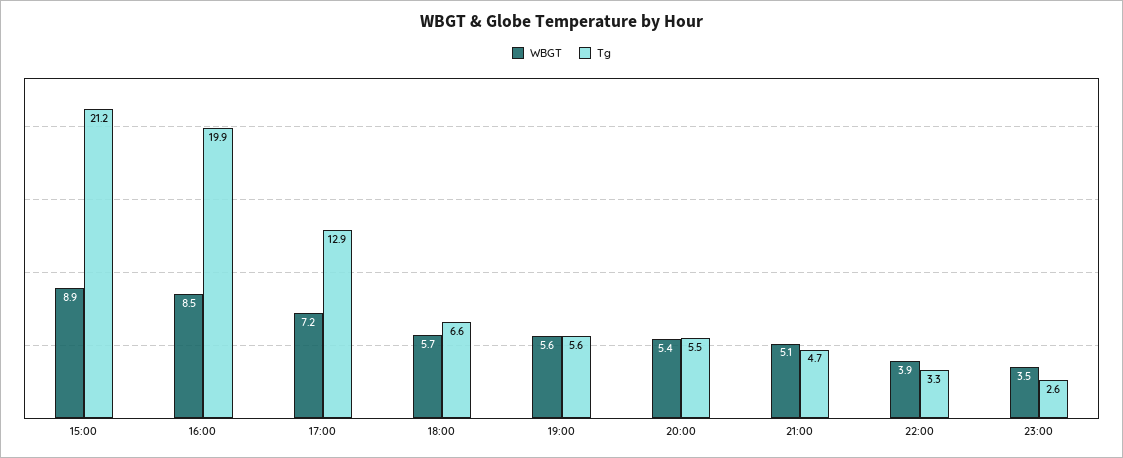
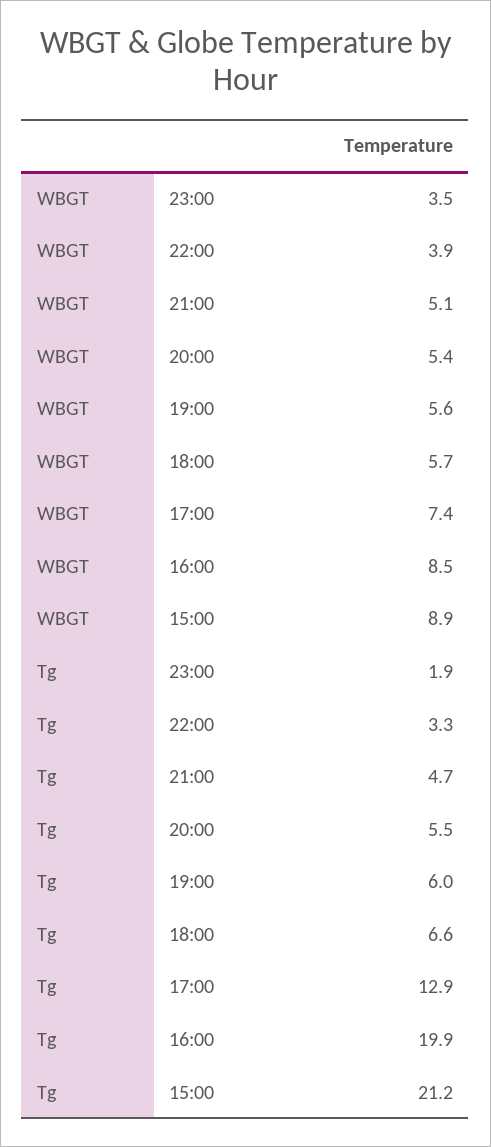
WBGT, 17:00: 7.2 -> 7.4
Tg, 19:00: 5.6 -> 6
Tg, 23:00: 2.6 -> 1.9

